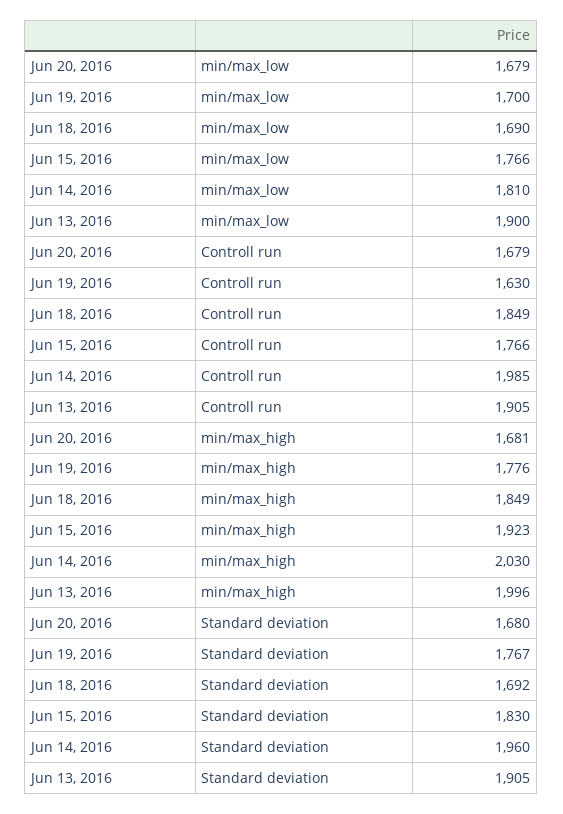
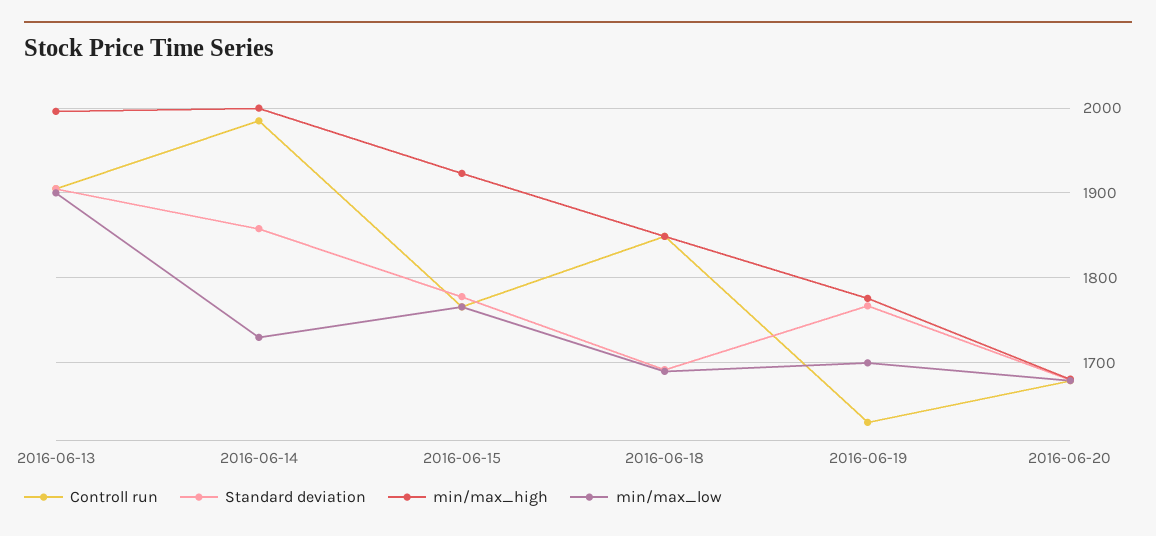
min/max_low, Jun 14, 2016: 1810 -> 1730
min/max_high, Jun 14, 2016: 2030 -> 2000
Standard deviation, Jun 15, 2016: 1830 -> 1780
Standard deviation, Jun 14, 2016: 1960 -> 1860

